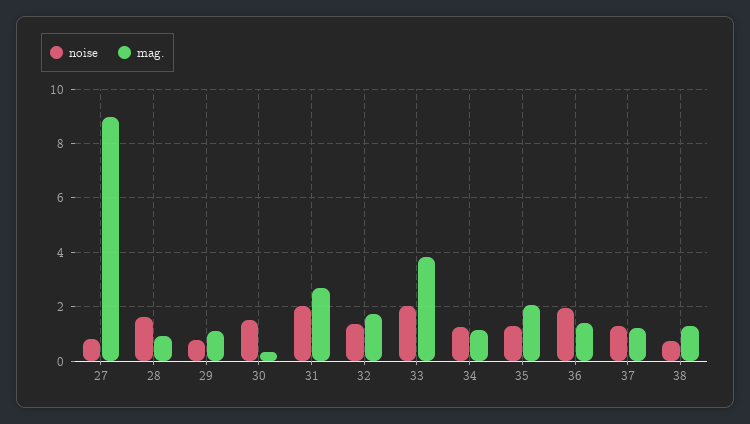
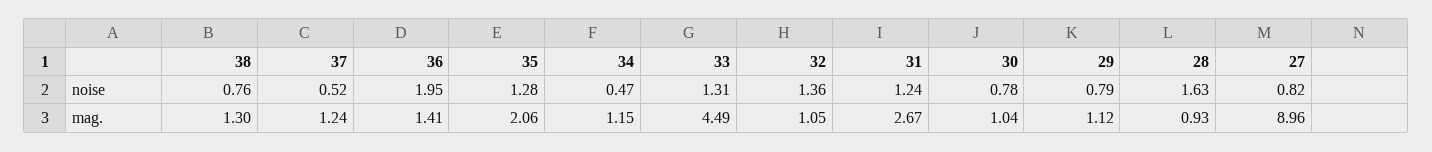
noise, 30: 1.5 -> 0.78
mag., 30: 0.25 -> 1.04
noise, 31: 2 -> 1.24
mag., 32: 1.75 -> 1.05
noise, 33: 2 -> 1.31
mag., 33: 3.75 -> 4.49
noise, 34: 1.25 -> 0.47
noise, 37: 1.25 -> 0.52

